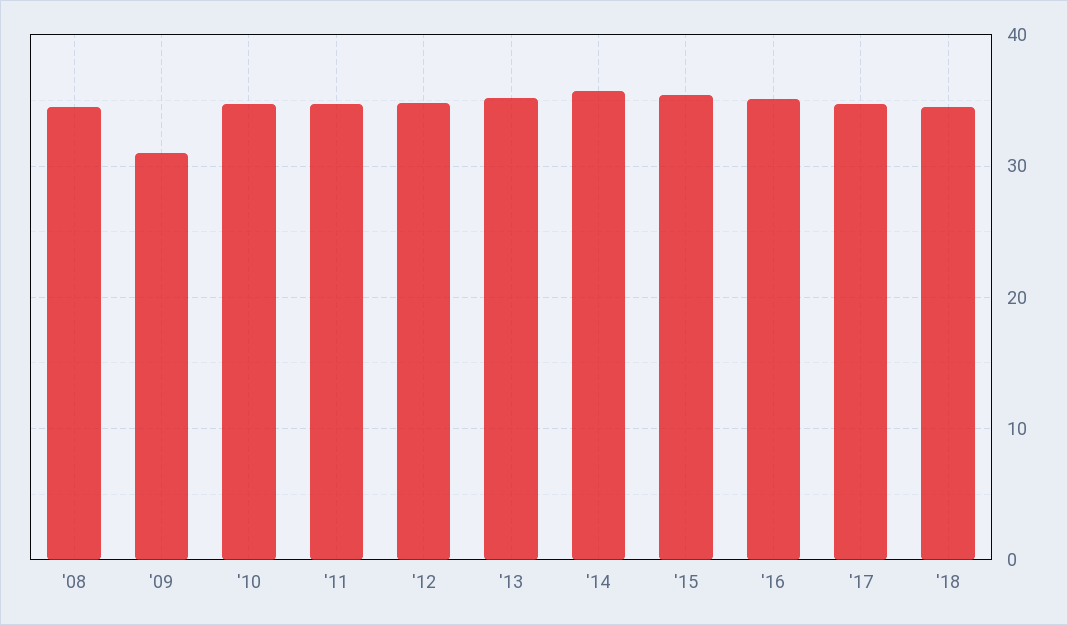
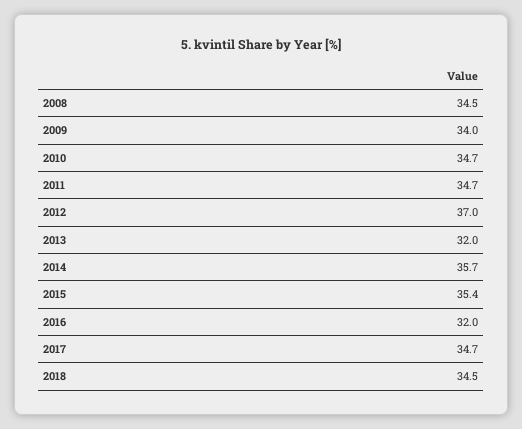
'09: 31 -> 34
'12: 35 -> 37
'13: 35 -> 32
'16: 35 -> 32

